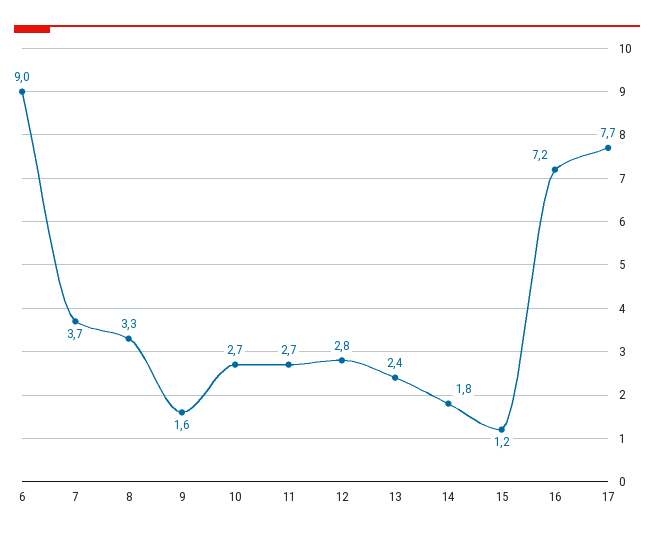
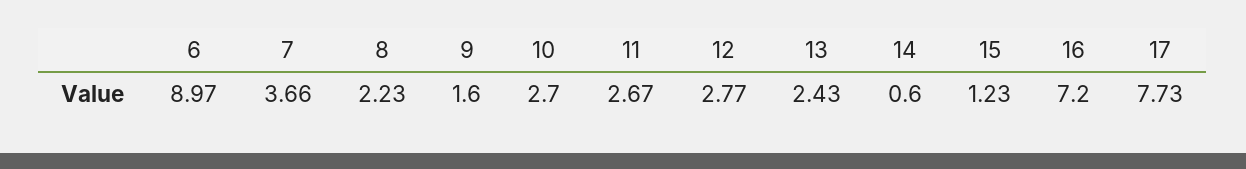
8: 3.3 -> 2.23
14: 1.8 -> 0.6

